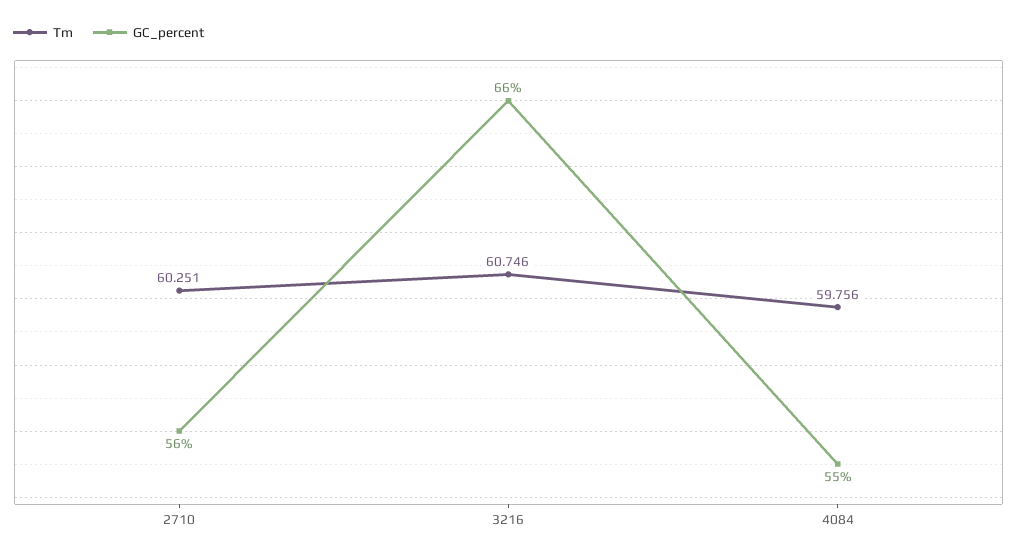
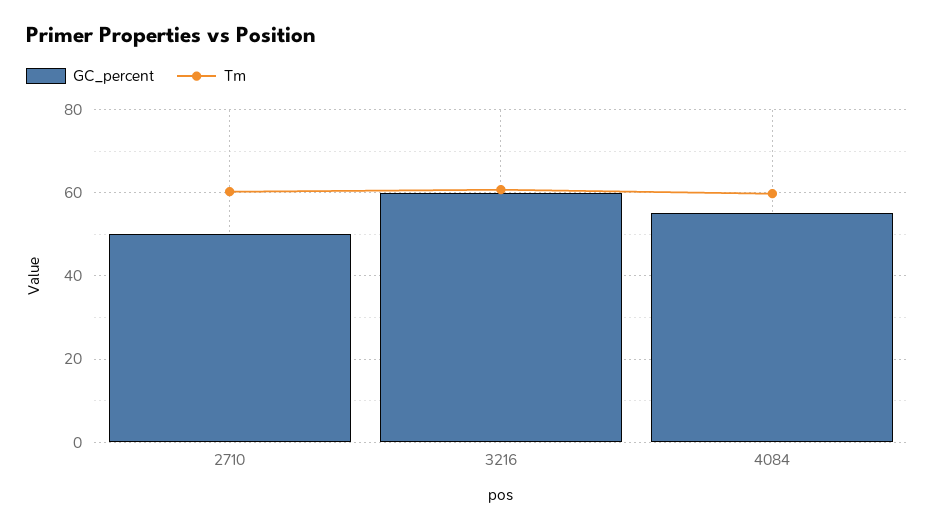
GC_percent, 2710: 56 -> 50
GC_percent, 3216: 66 -> 60

